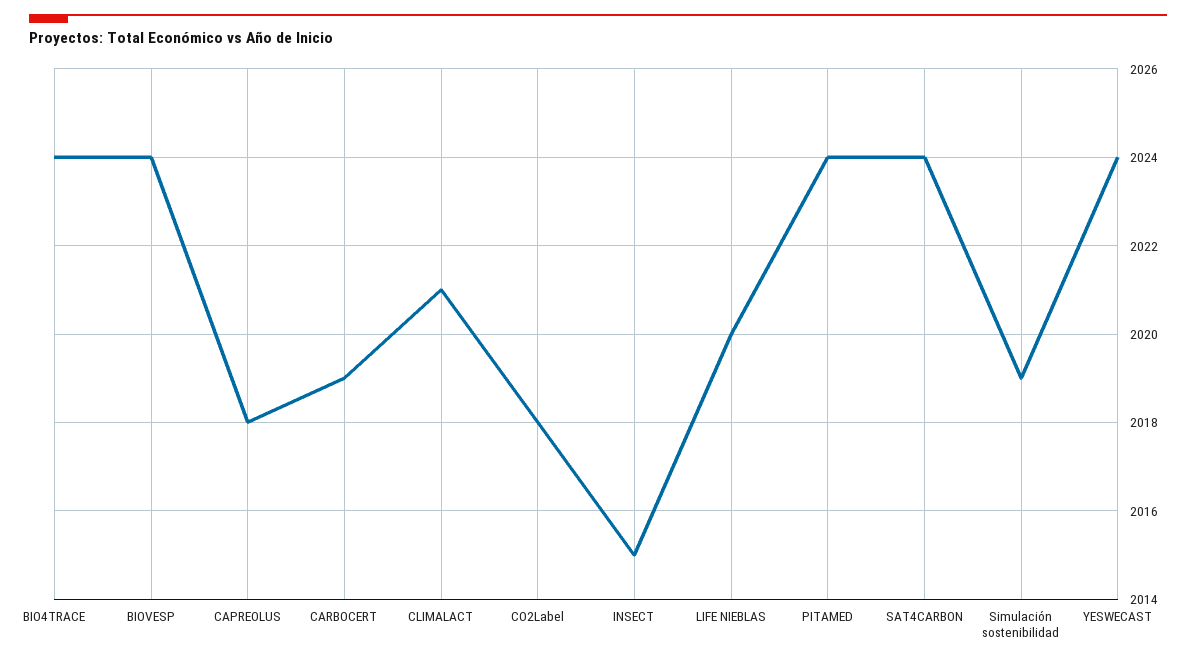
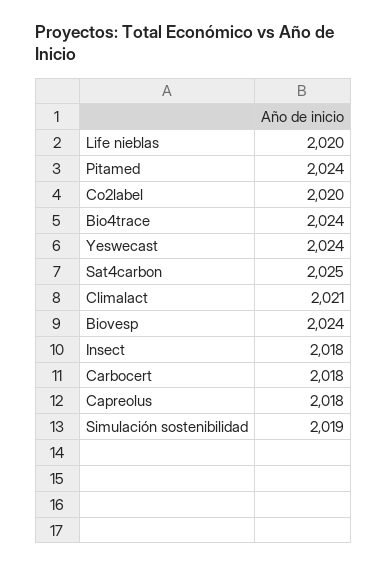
CARBOCERT: 2019 -> 2018
CO2Label: 2018 -> 2020
INSECT: 2015 -> 2018
SAT4CARBON: 2024 -> 2025

